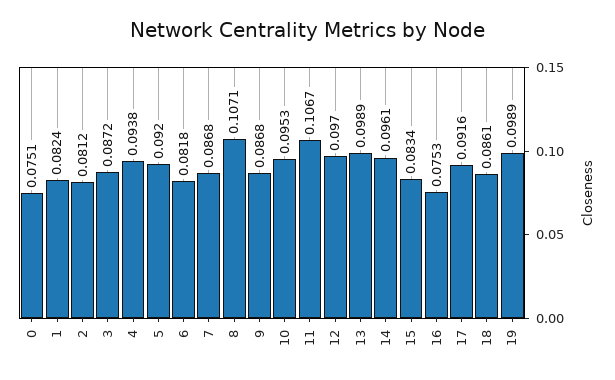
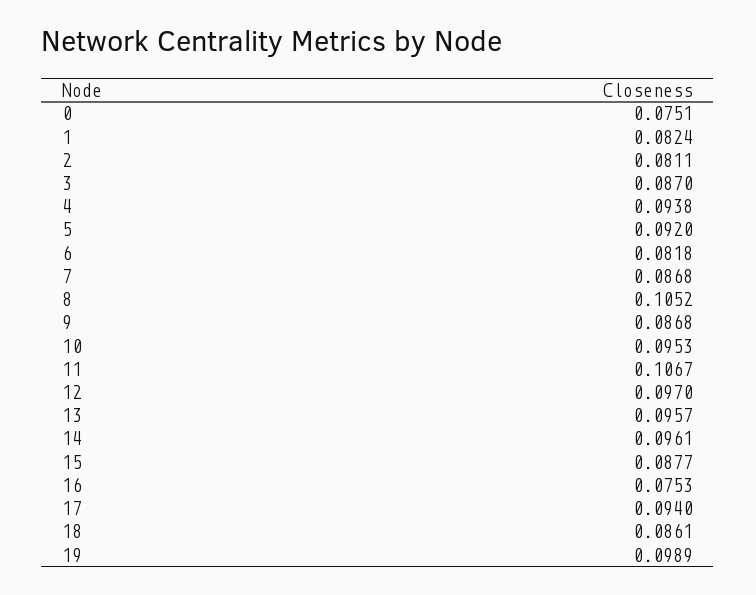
2: 0.0812 -> 0.0811
3: 0.0872 -> 0.087
8: 0.1071 -> 0.1052
13: 0.0989 -> 0.0957
15: 0.0834 -> 0.0877
17: 0.0916 -> 0.094

